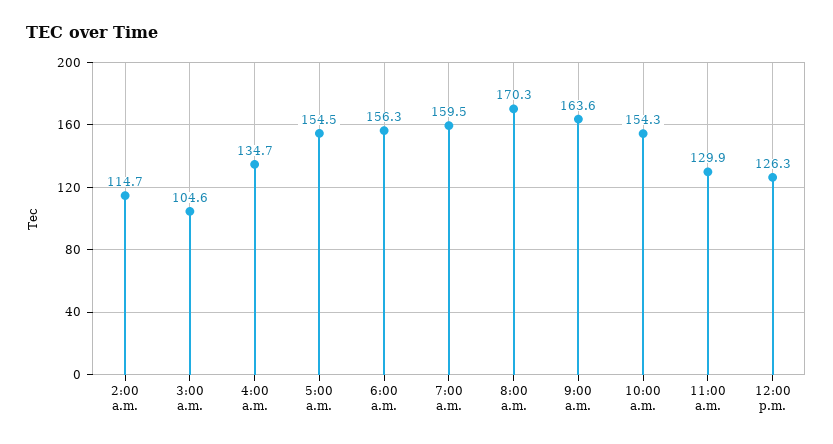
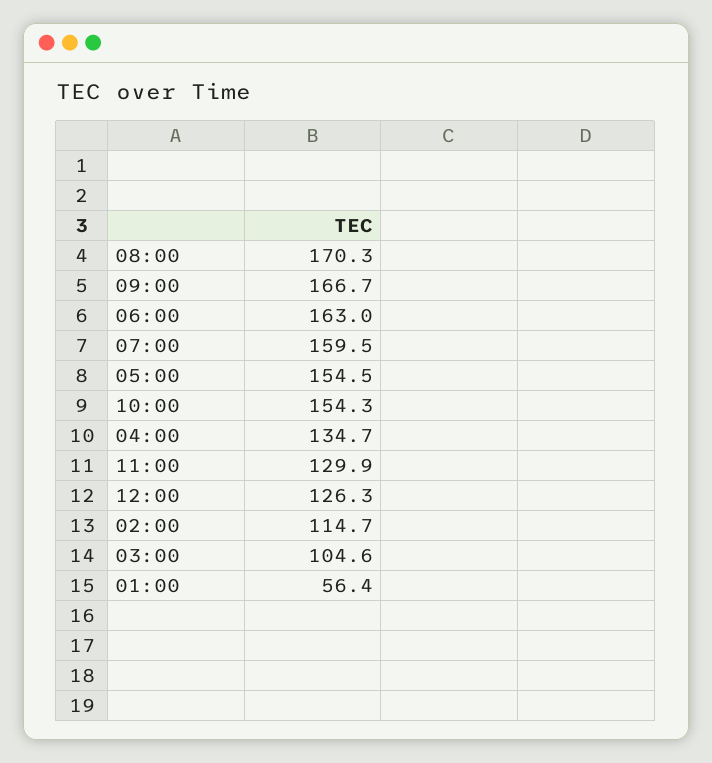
6:00 a.m.: 156.3 -> 163
9:00 a.m.: 163.6 -> 166.7
01:00: none -> 56.4

